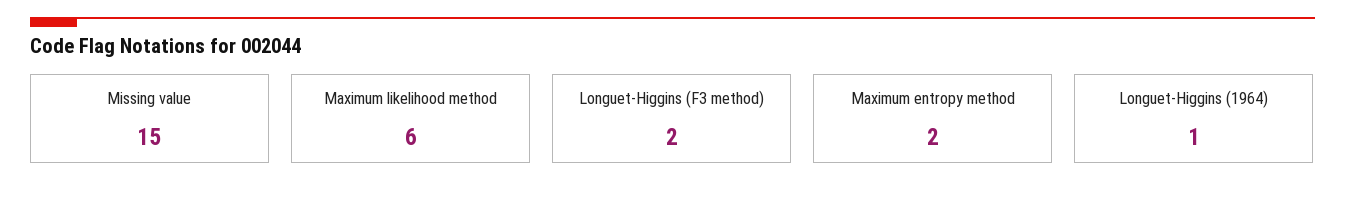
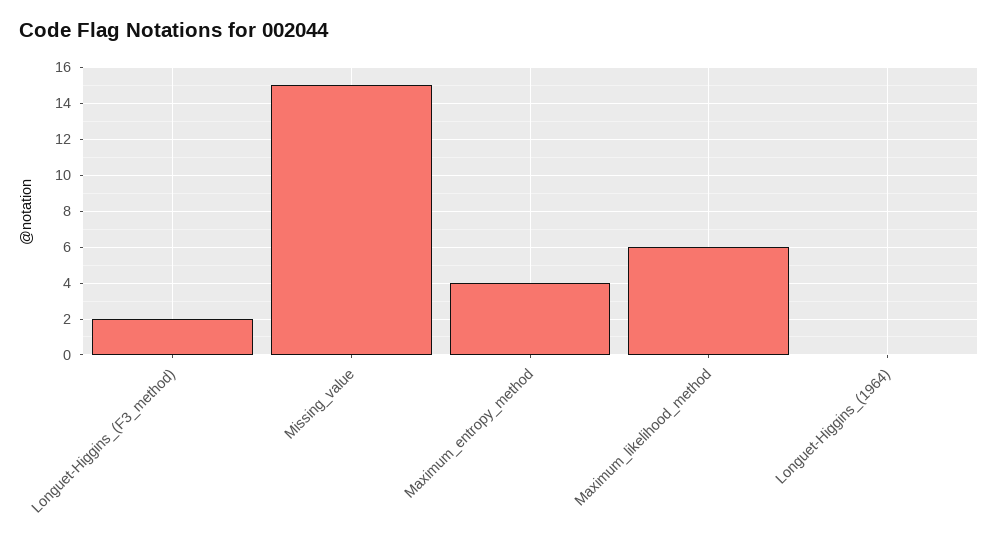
Maximum entropy method: 2 -> 4
Longuet-Higgins (1964): 1 -> 0

